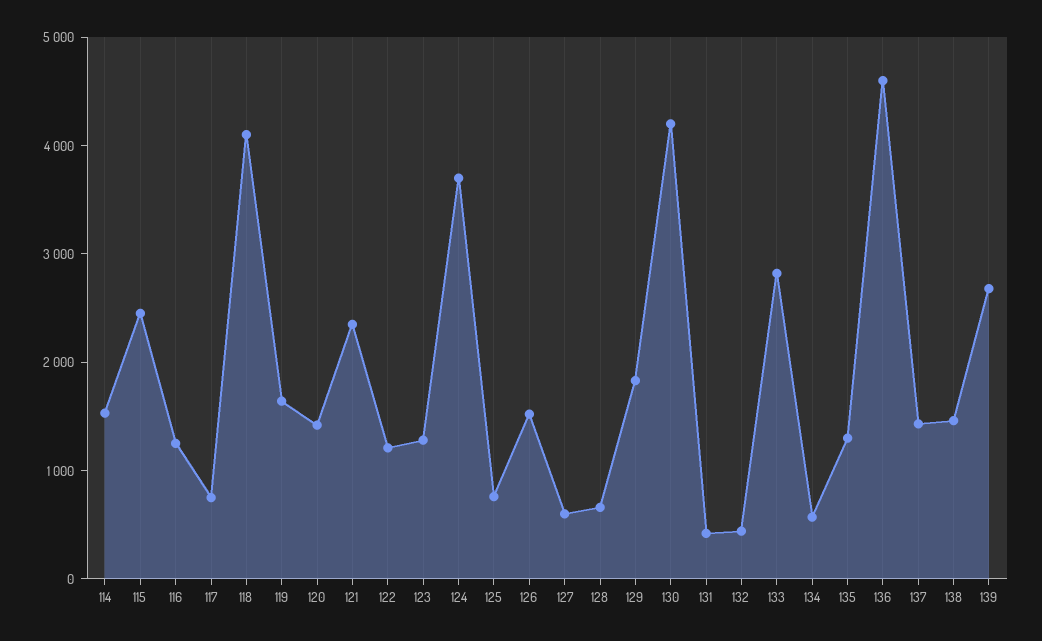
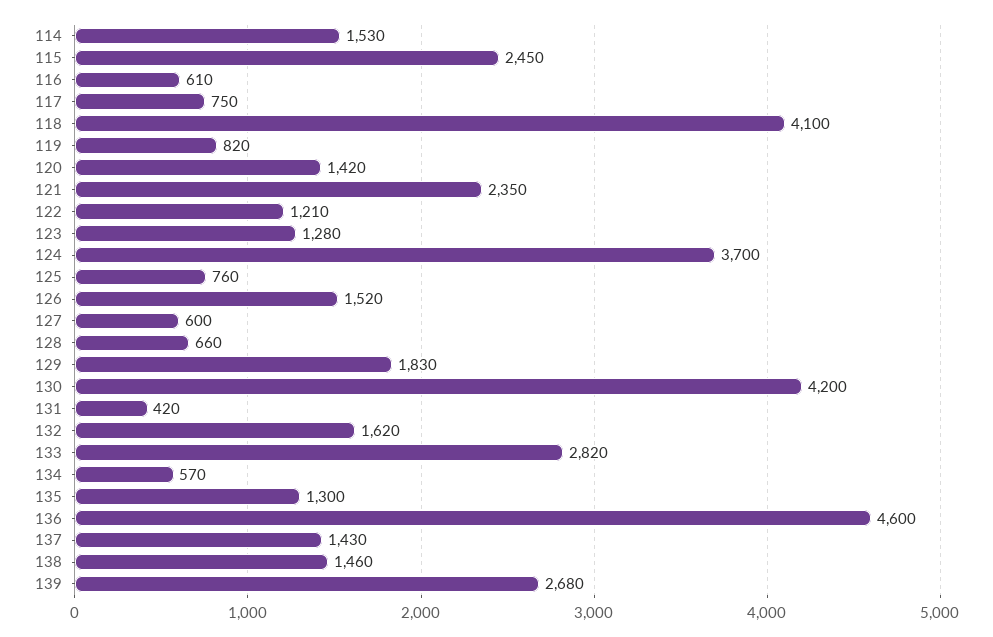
116: 1200 -> 610
119: 1600 -> 820
132: 400 -> 1620

